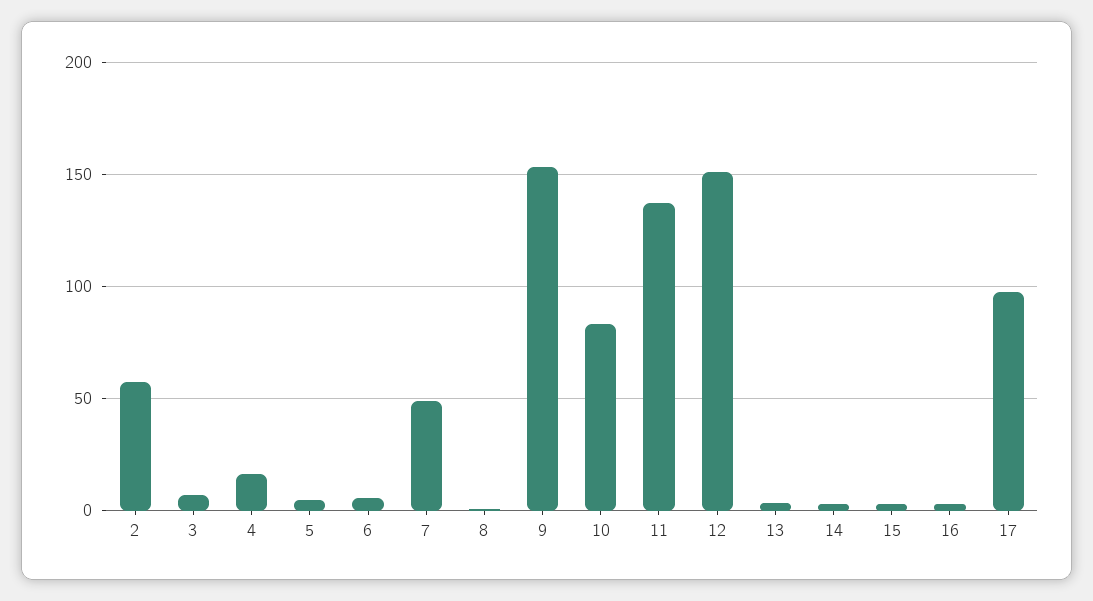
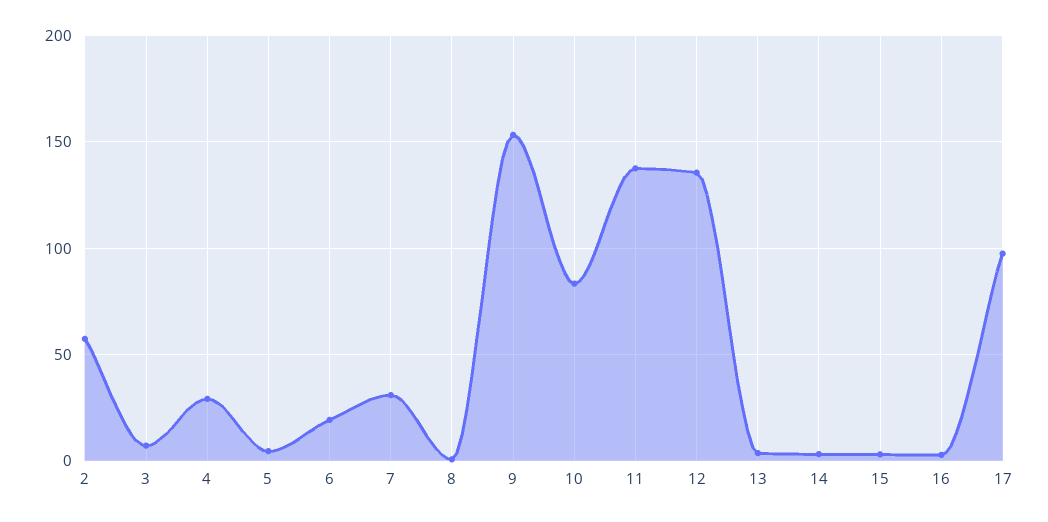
4: 15 -> 30
6: 5 -> 20
7: 50 -> 30
12: 150 -> 135

